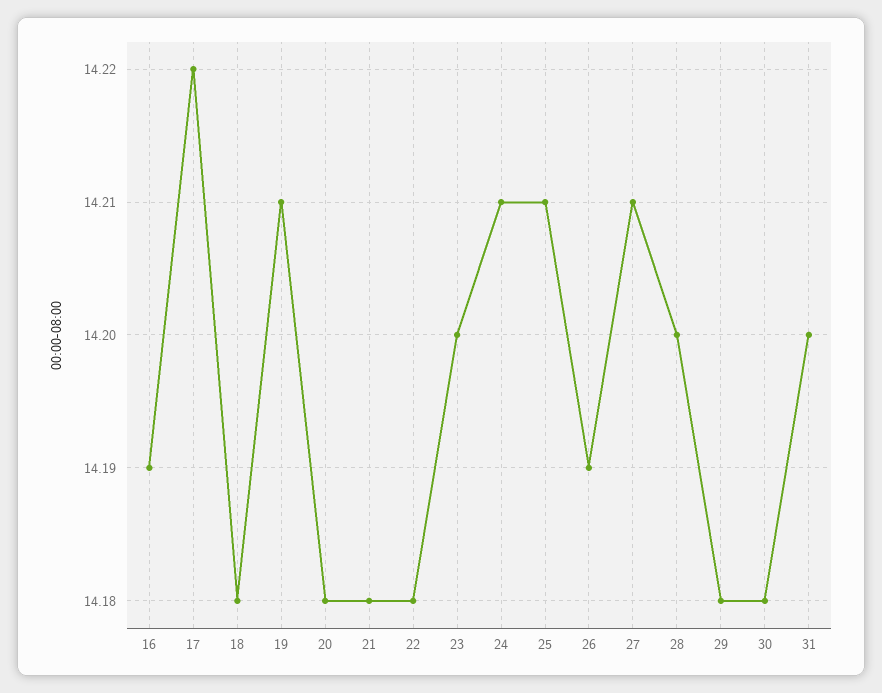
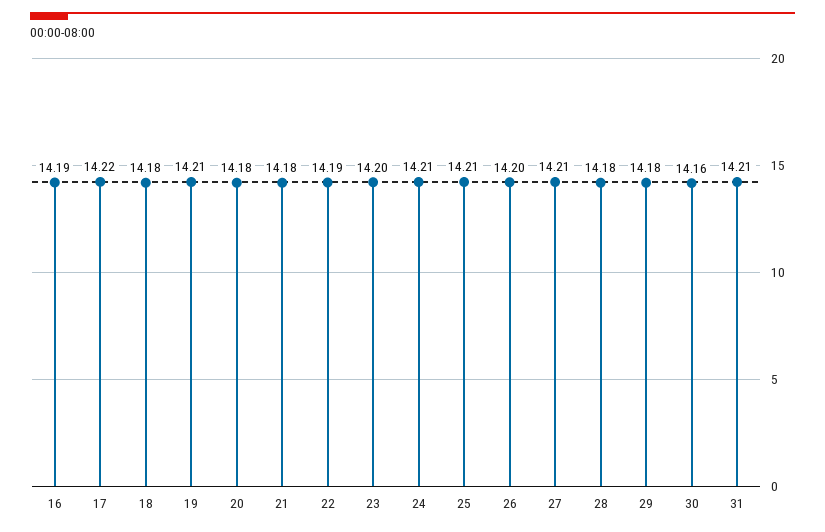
22: 14.18 -> 14.19
26: 14.19 -> 14.2
28: 14.2 -> 14.18
30: 14.18 -> 14.16
31: 14.2 -> 14.21

